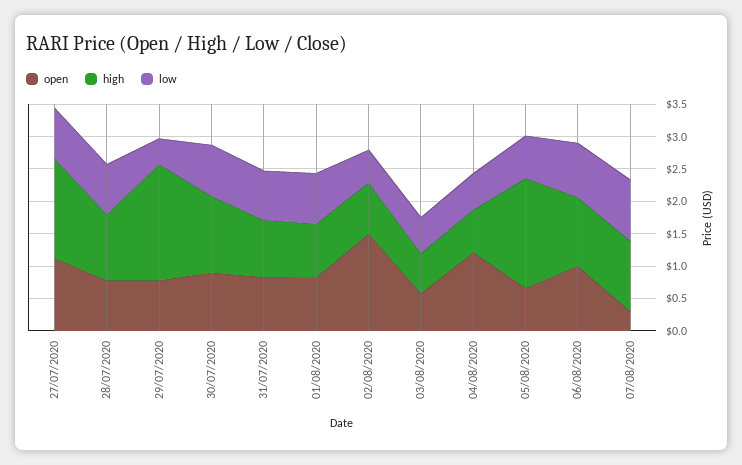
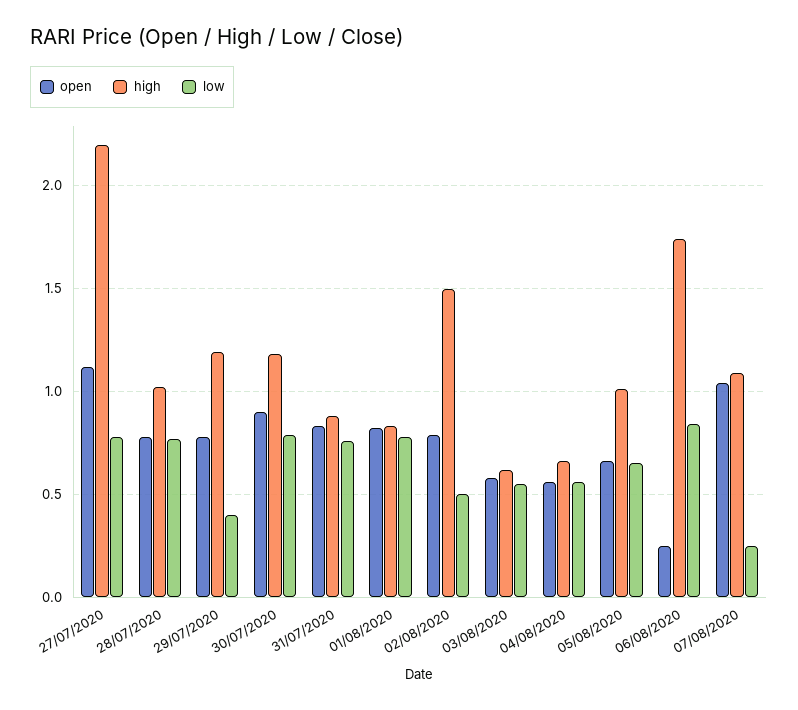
high, 27/07/2020: 1.5 -> 2.2
high, 29/07/2020: 1.75 -> 1.2
open, 02/08/2020: 1.5 -> 0.8
high, 02/08/2020: 0.75 -> 1.5
open, 04/08/2020: 1.25 -> 0.55
high, 05/08/2020: 1.75 -> 1
open, 06/08/2020: 1 -> 0.25
high, 06/08/2020: 1 -> 1.75
open, 07/08/2020: 0.25 -> 1.05
low, 07/08/2020: 1 -> 0.25

